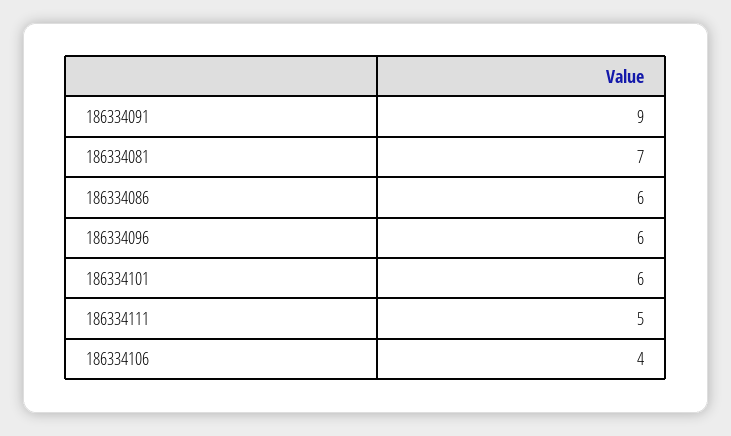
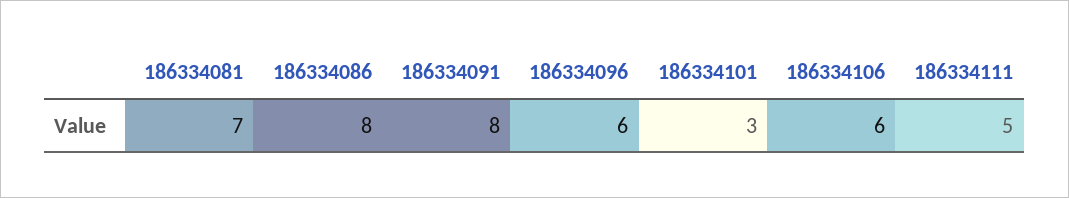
186334091: 9 -> 8
186334086: 6 -> 8
186334101: 6 -> 3
186334106: 4 -> 6

